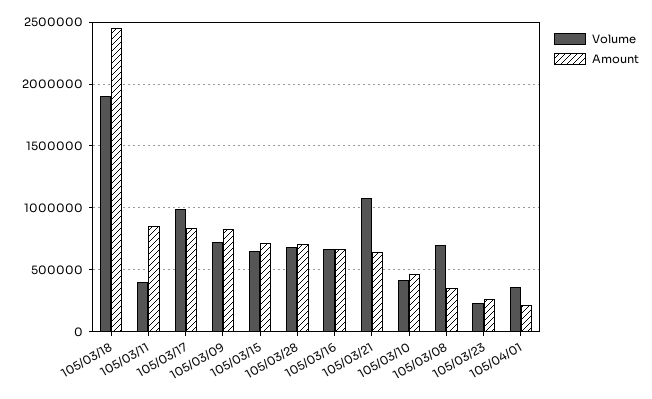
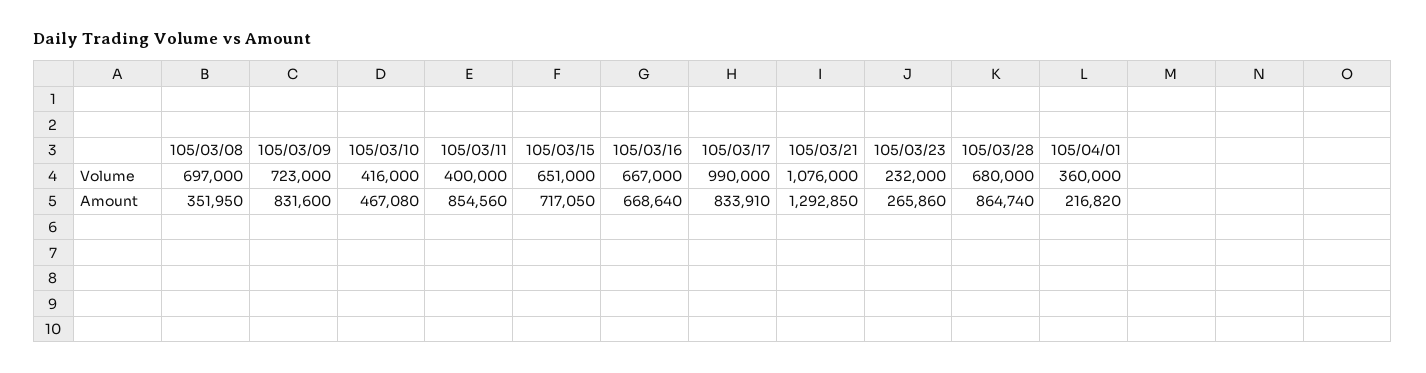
Volume, 105/03/18: 1900000 -> none
Amount, 105/03/18: 2450000 -> none
Amount, 105/03/28: 700000 -> 864740
Amount, 105/03/21: 650000 -> 1292850

